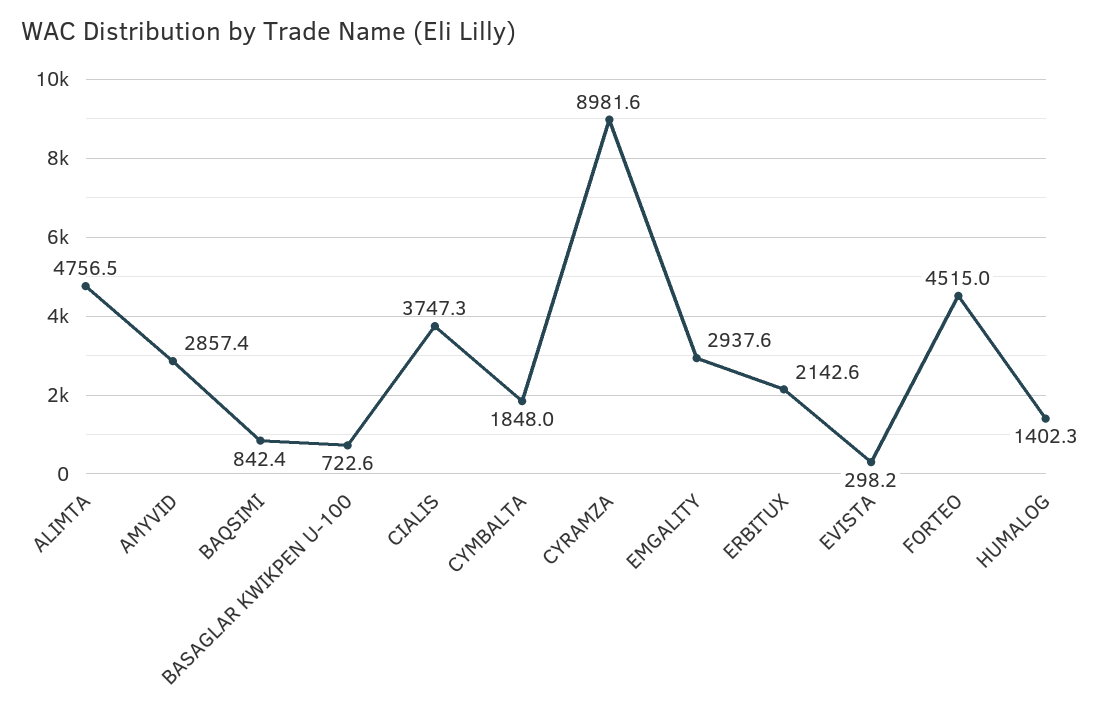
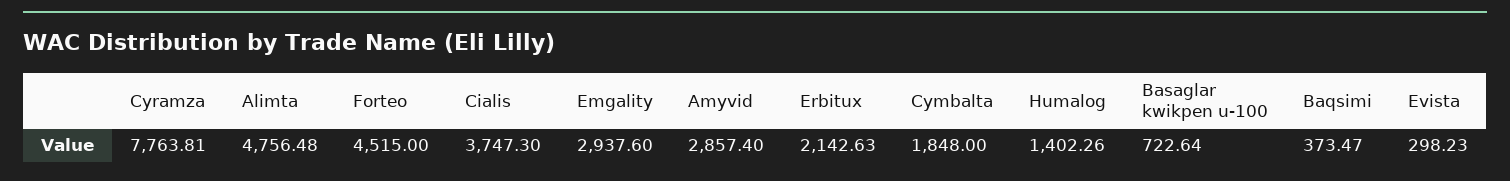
BAQSIMI: 842.4 -> 373.47
CYRAMZA: 8981.6 -> 7763.81

